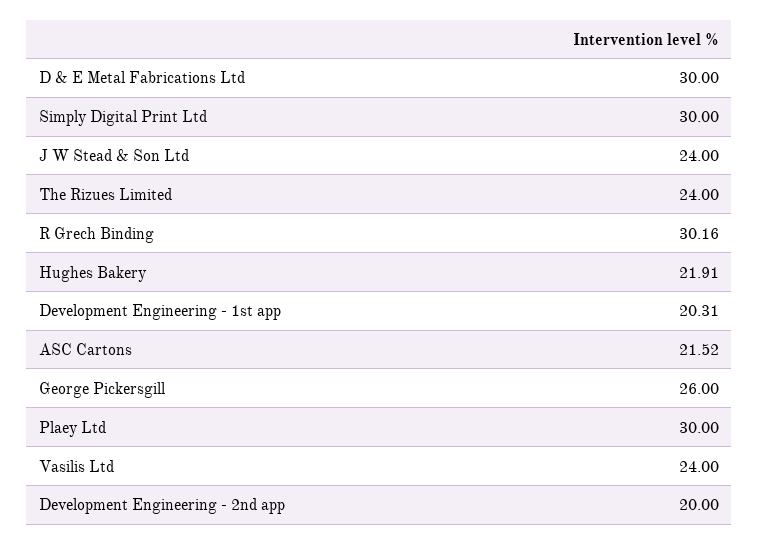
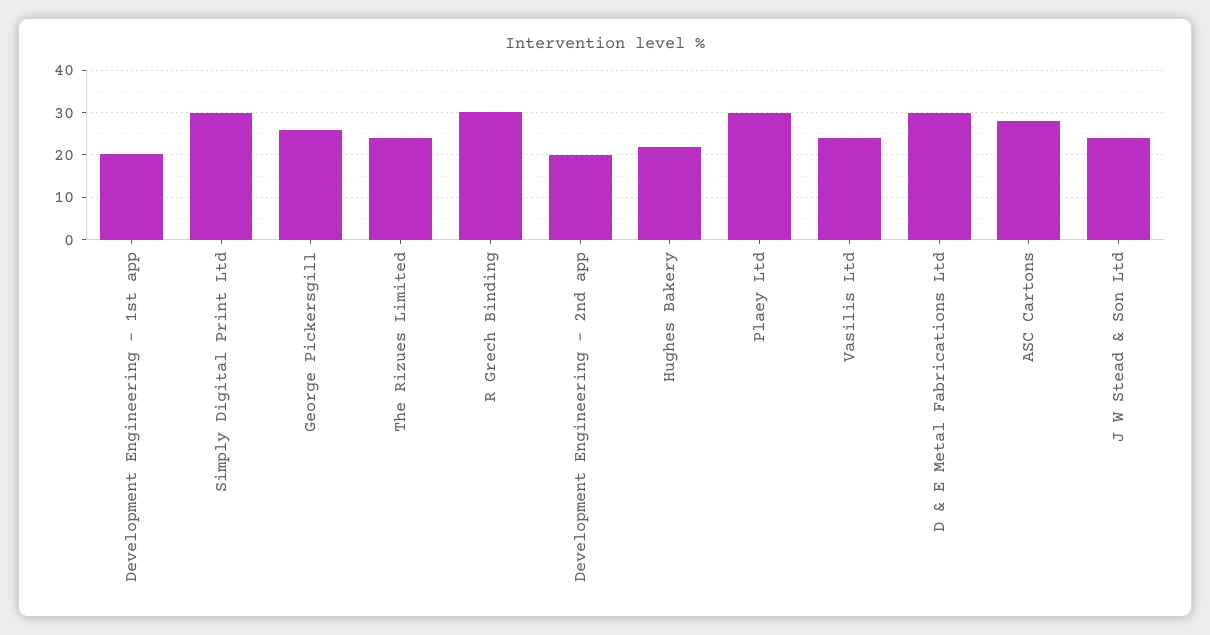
ASC Cartons: 21.52 -> 28

